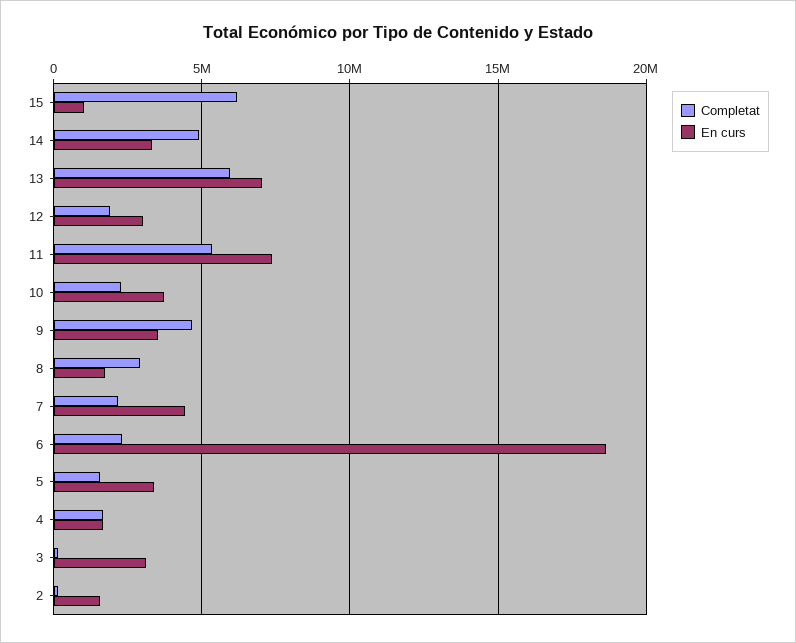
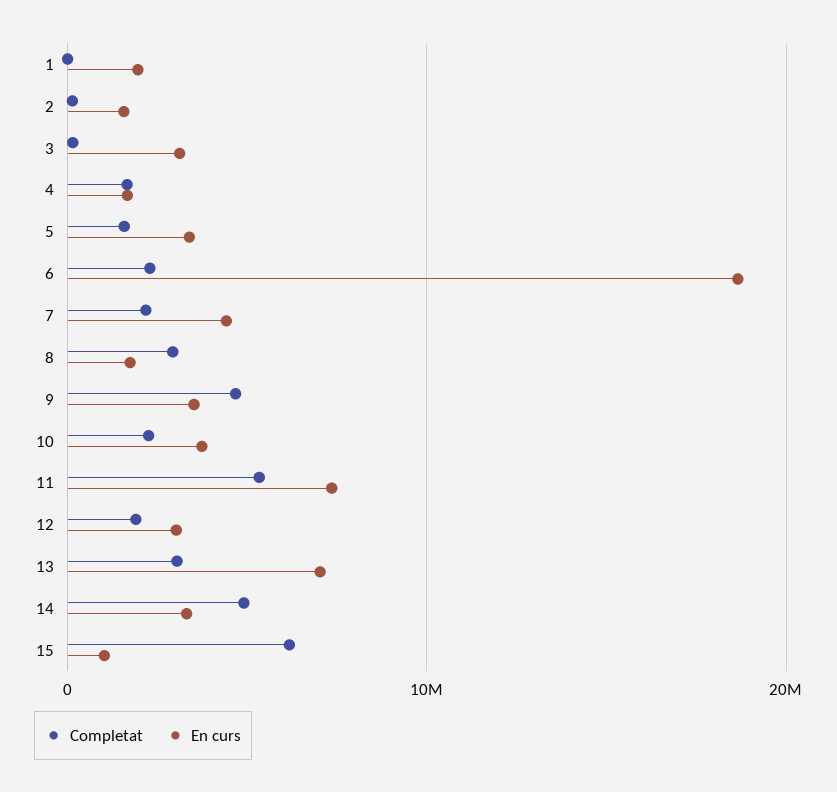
Completat, 13: 6000000 -> 3000000
Completat, 1: none -> 0
En curs, 1: none -> 2000000

